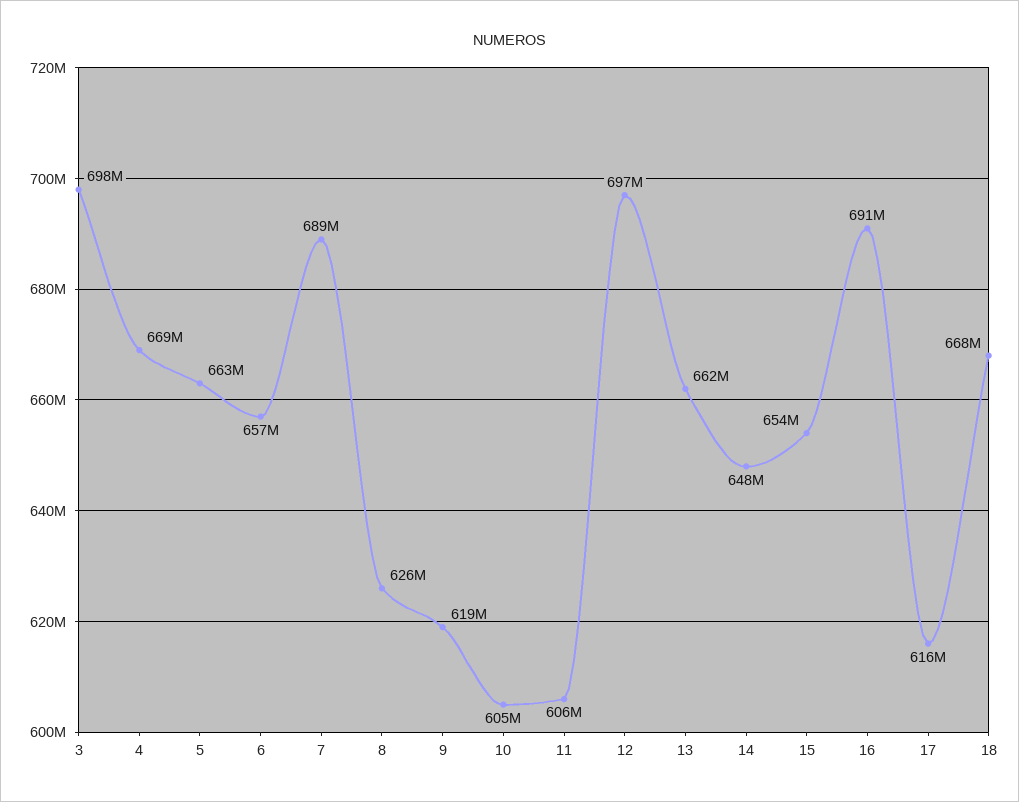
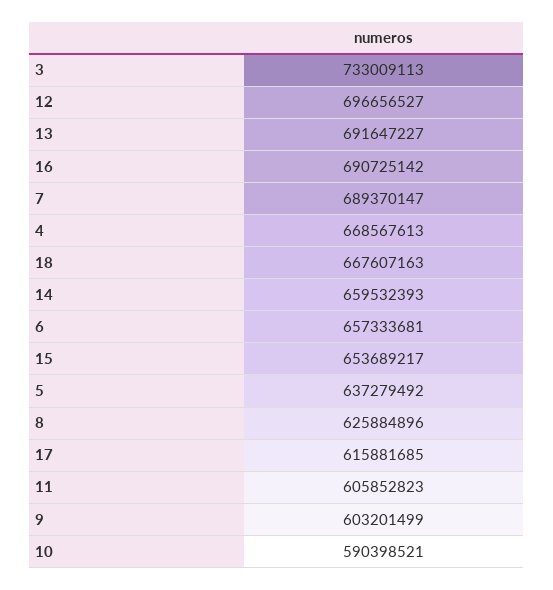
3: 698000000 -> 733009113
5: 663000000 -> 637279492
9: 619000000 -> 603201499
10: 605000000 -> 590398521
13: 662000000 -> 691647227
14: 648000000 -> 659532393

